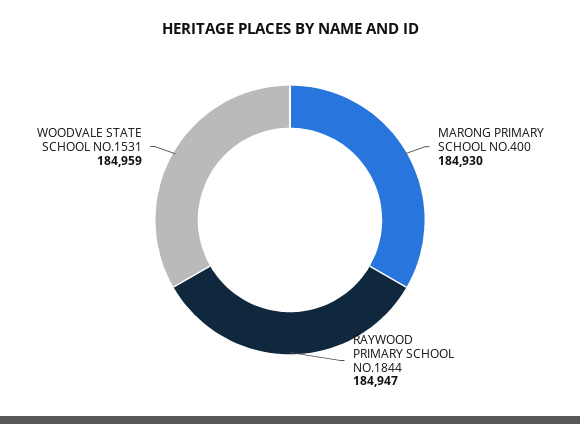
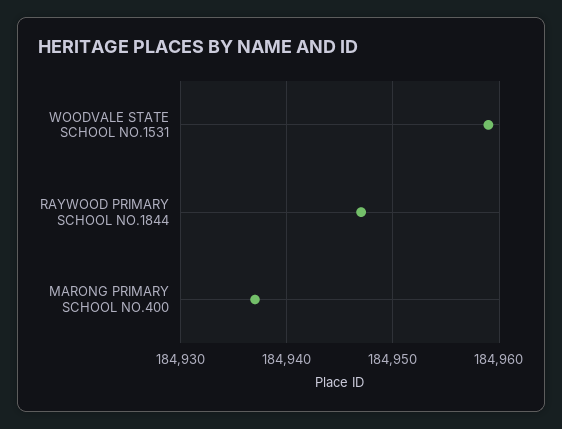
MARONG PRIMARY SCHOOL NO.400: 184930 -> 184937

